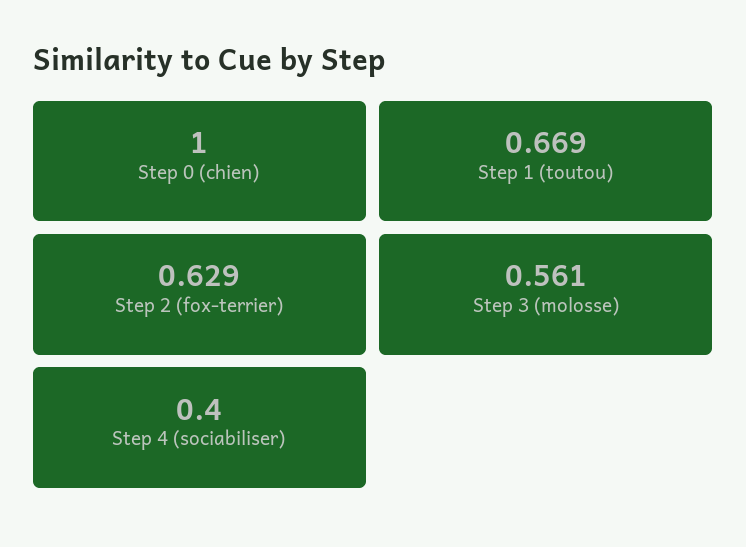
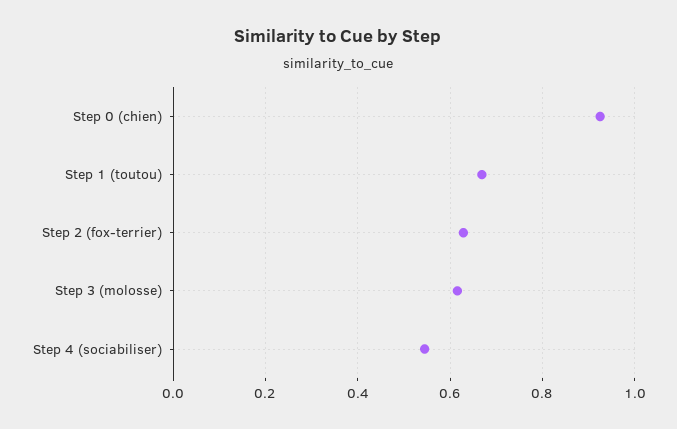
Step 0 (chien): 1 -> 0.92
Step 3 (molosse): 0.561 -> 0.62
Step 4 (sociabiliser): 0.4 -> 0.54

